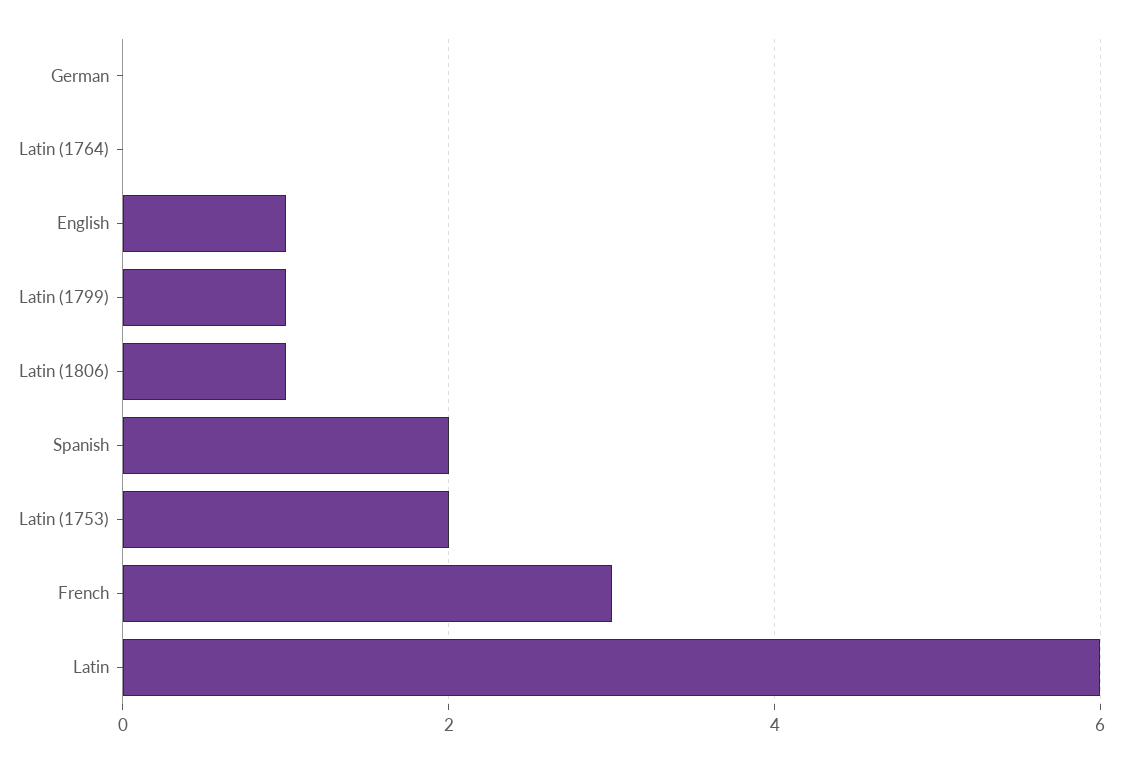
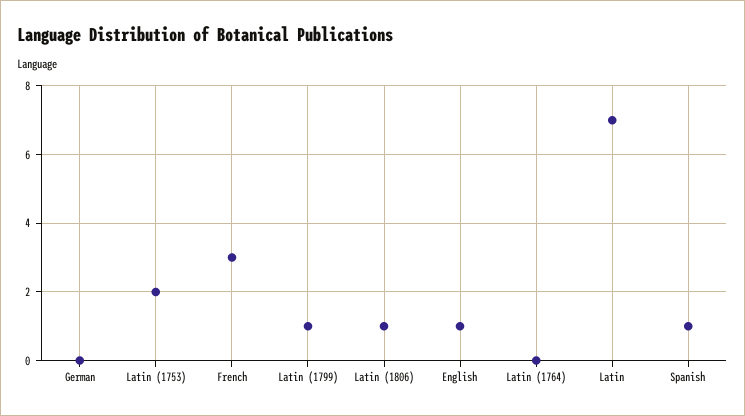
Spanish: 2 -> 1
Latin: 6 -> 7

